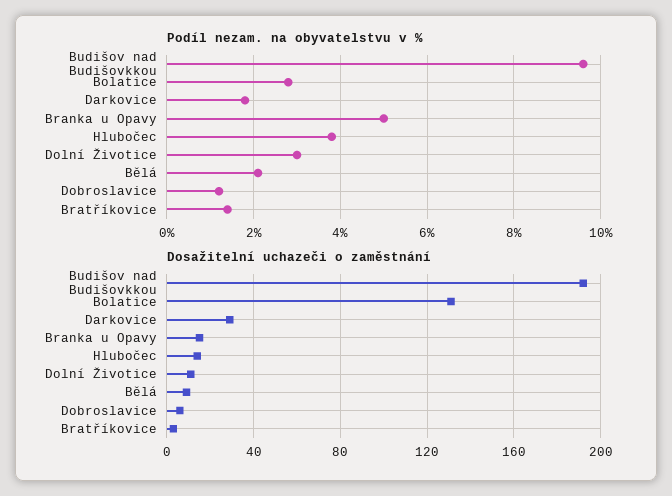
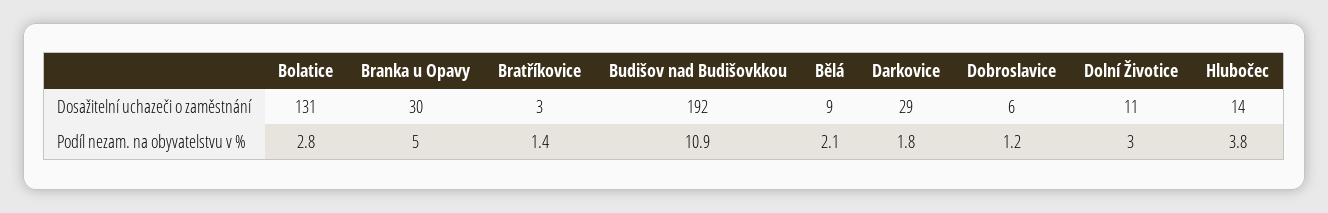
Podíl nezam. na obyvatelstvu v %, Budišov nad Budišovkkou: 9.5 -> 10.9
Dosažitelní uchazeči o zaměstnání, Branka u Opavy: 15 -> 30

